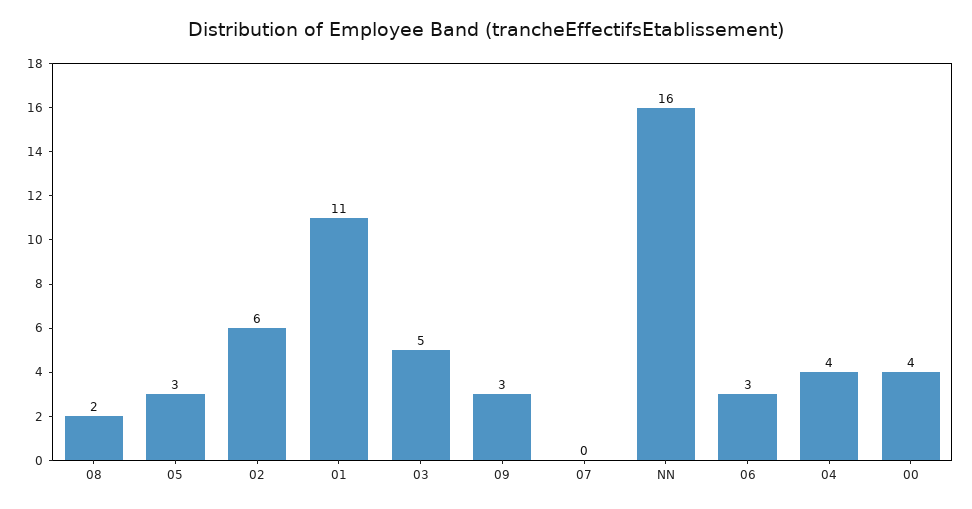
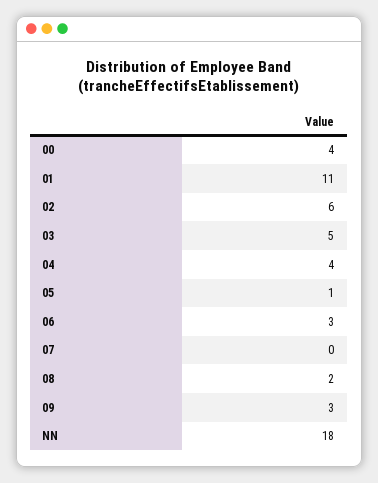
05: 3 -> 1
NN: 16 -> 18

